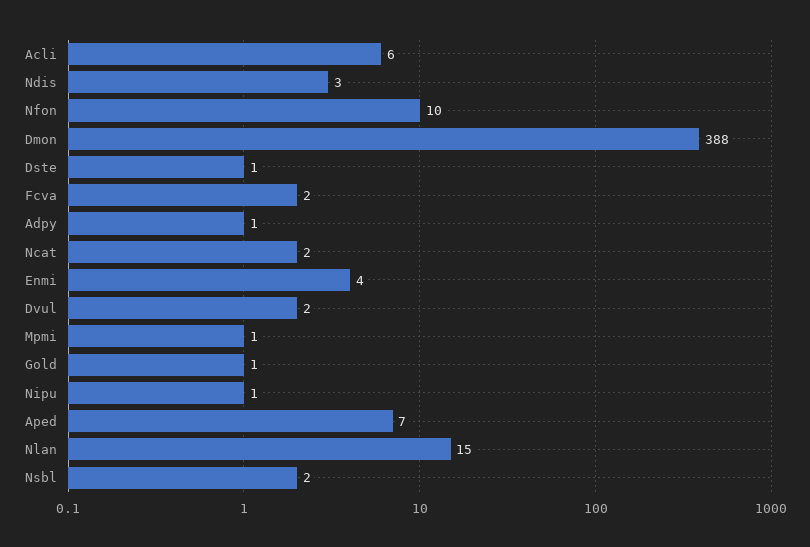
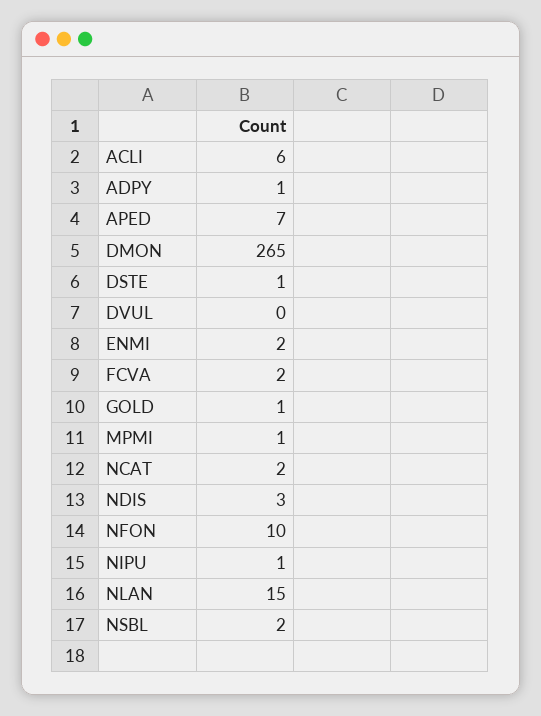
Dmon: 388 -> 265
Enmi: 4 -> 2
Dvul: 2 -> 0

